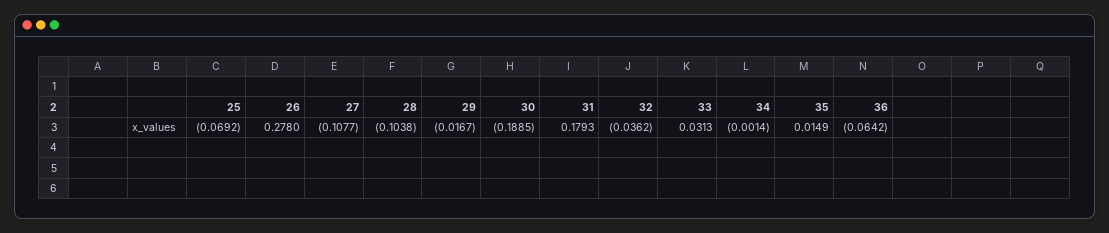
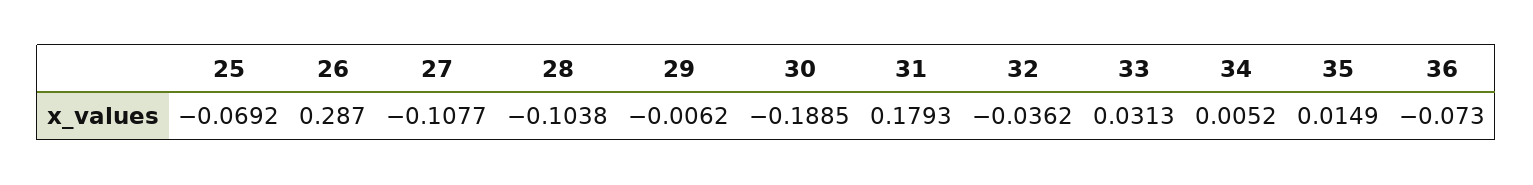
26: 0.278 -> 0.287
29: -0.0167 -> -0.0062
34: -0.0014 -> 0.0052
36: -0.0642 -> -0.073

